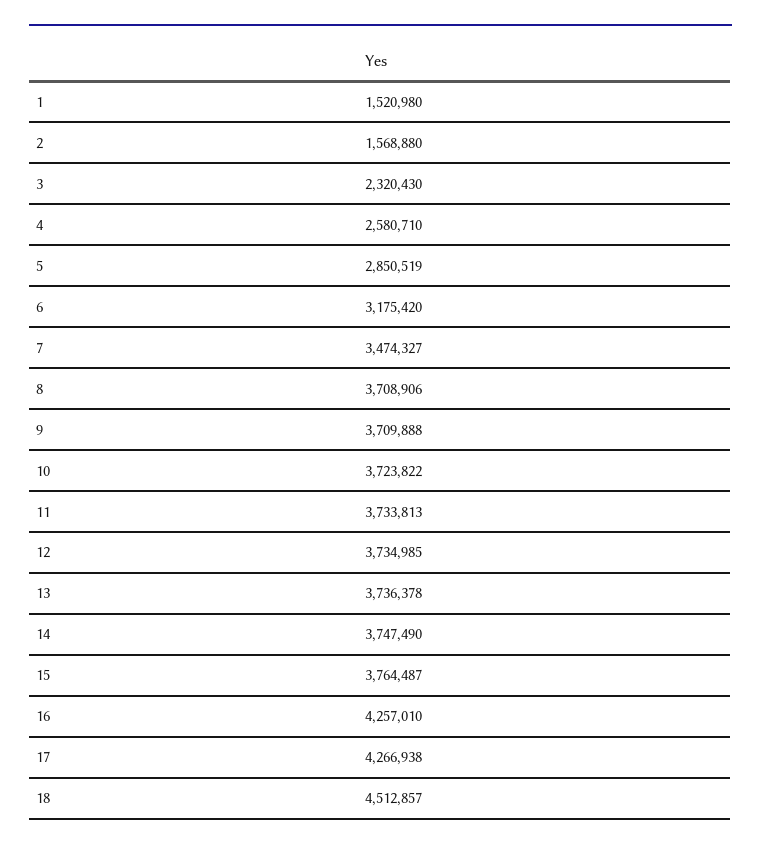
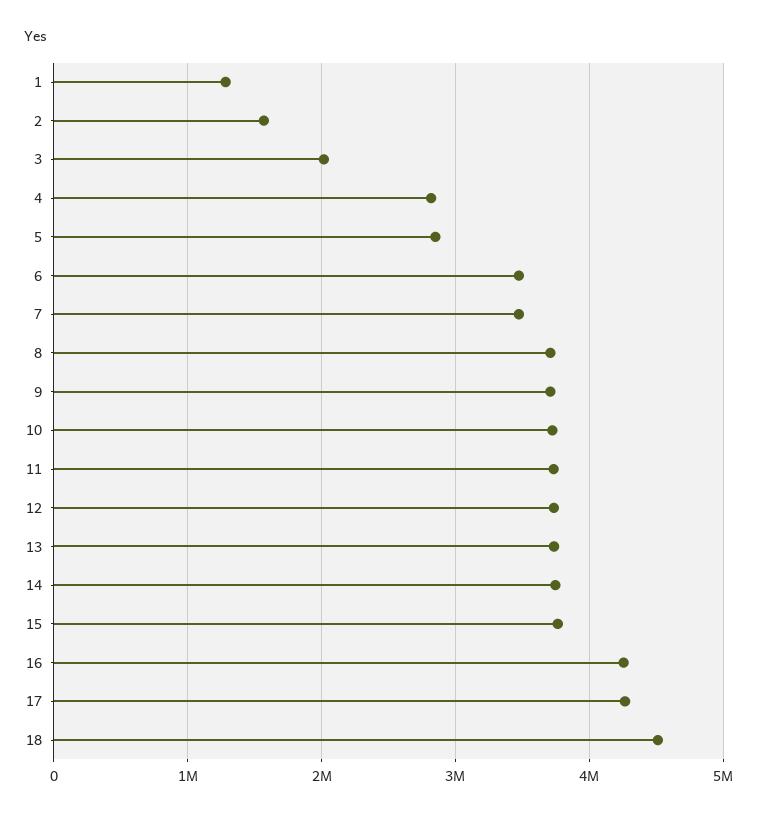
1: 1520980 -> 1300000
3: 2320430 -> 2000000
4: 2580710 -> 2800000
6: 3175420 -> 3500000

